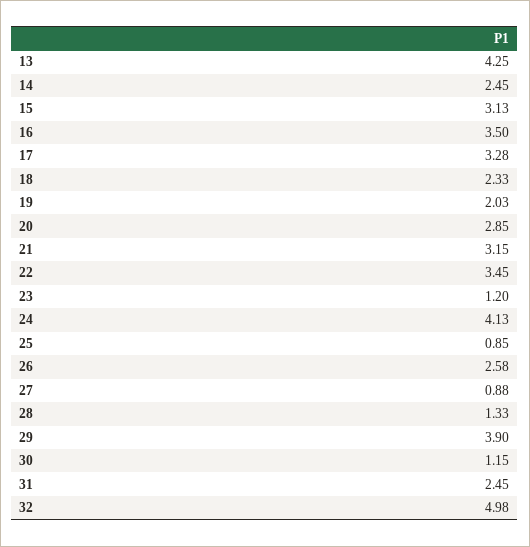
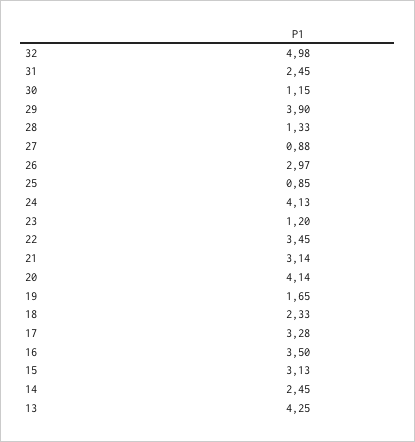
19: 2.03 -> 1.65
20: 2.85 -> 4.14
21: 3.15 -> 3.14
26: 2.58 -> 2.97

